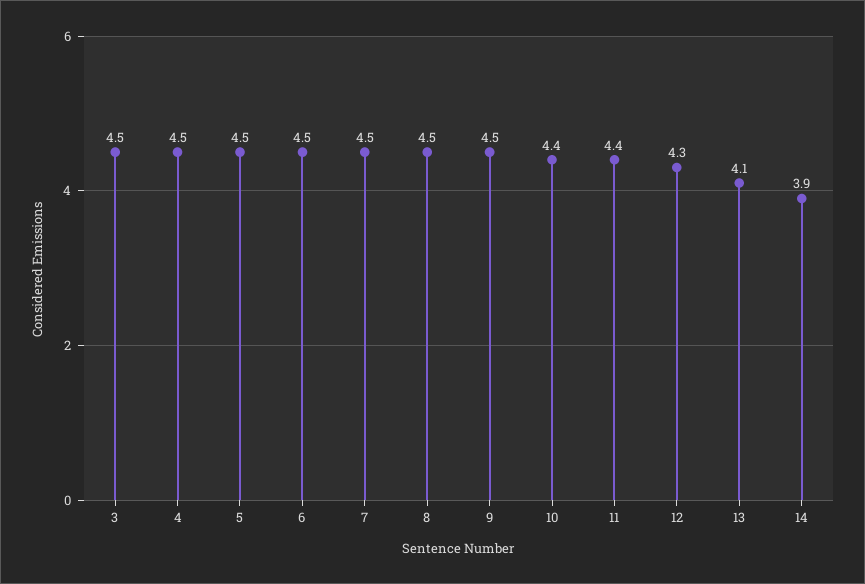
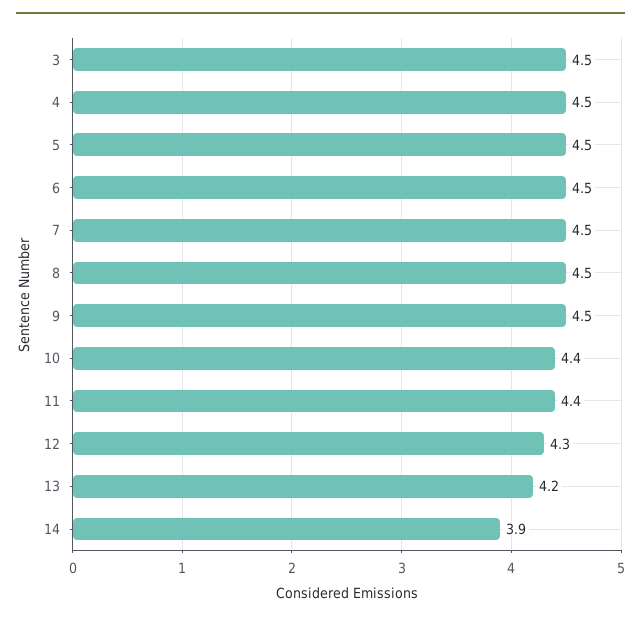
13: 4.1 -> 4.2

